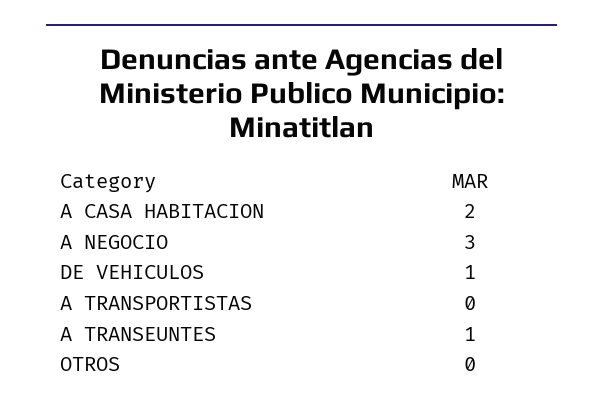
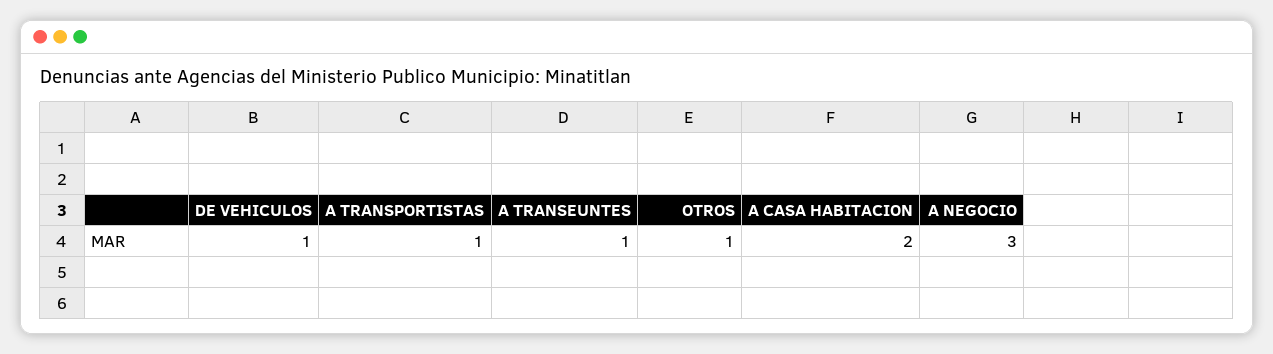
A TRANSPORTISTAS: 0 -> 1
OTROS: 0 -> 1

